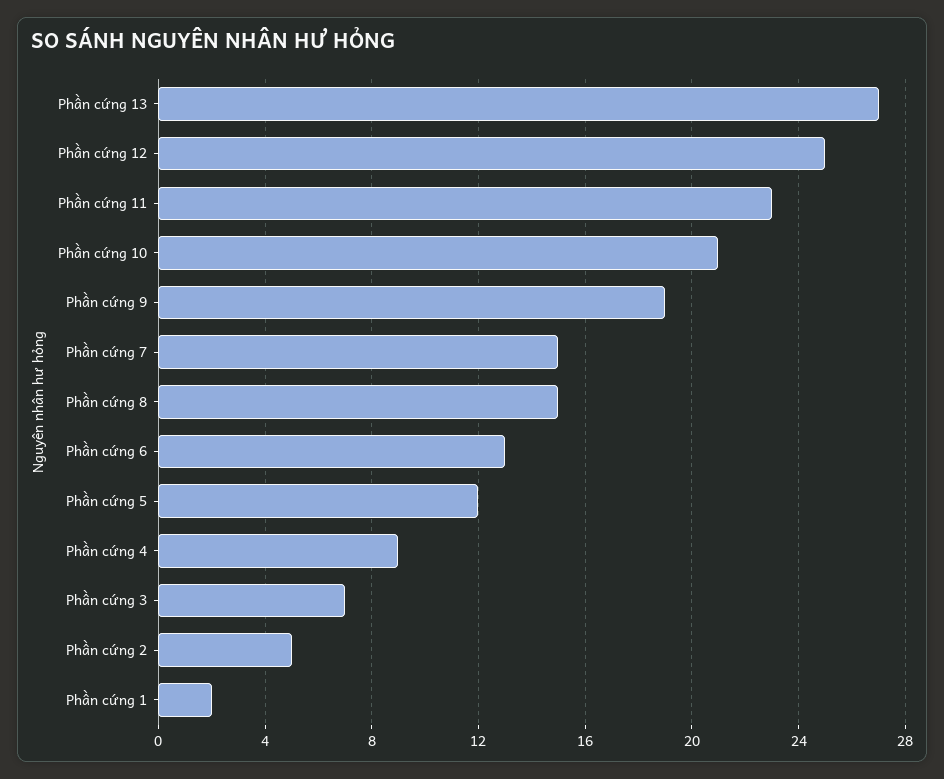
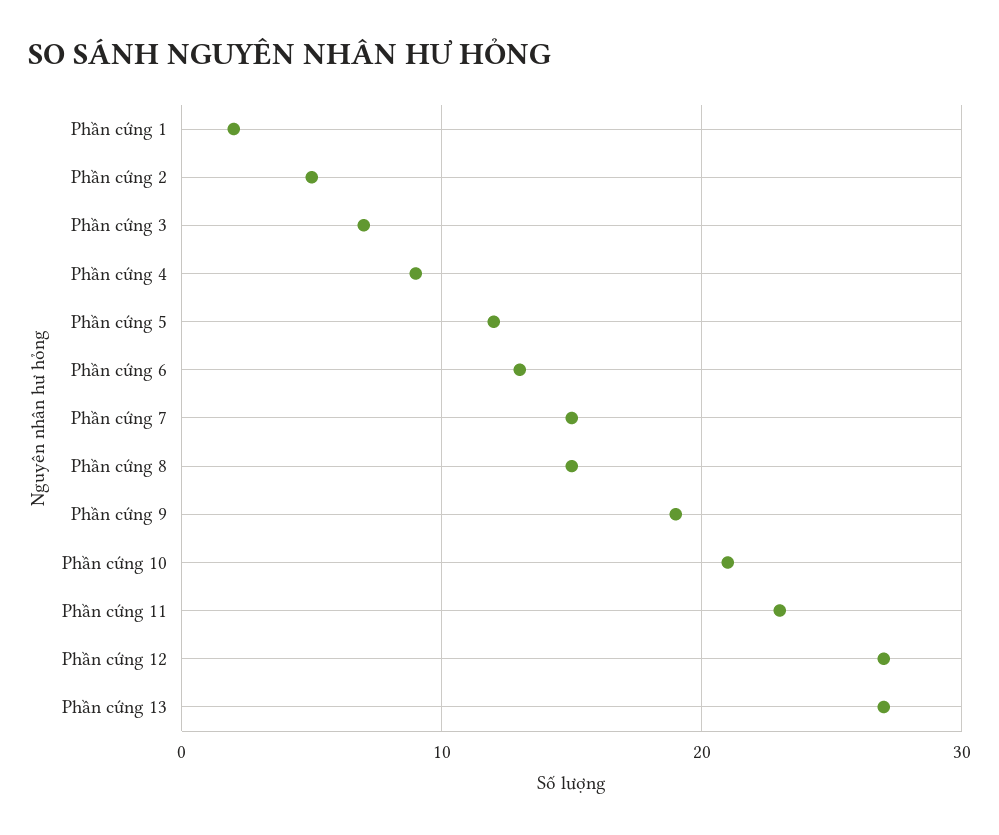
Phần cứng 12: 25 -> 27

